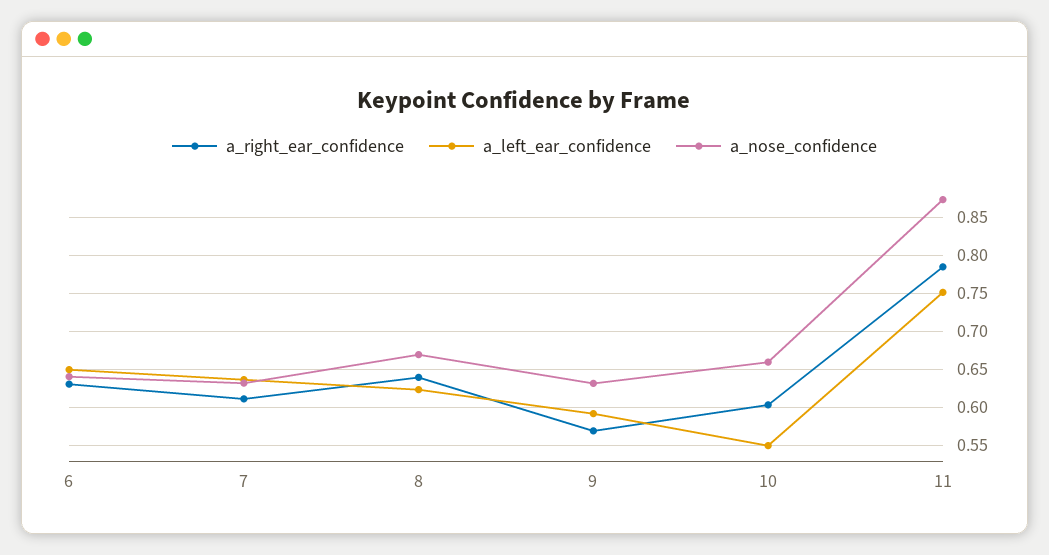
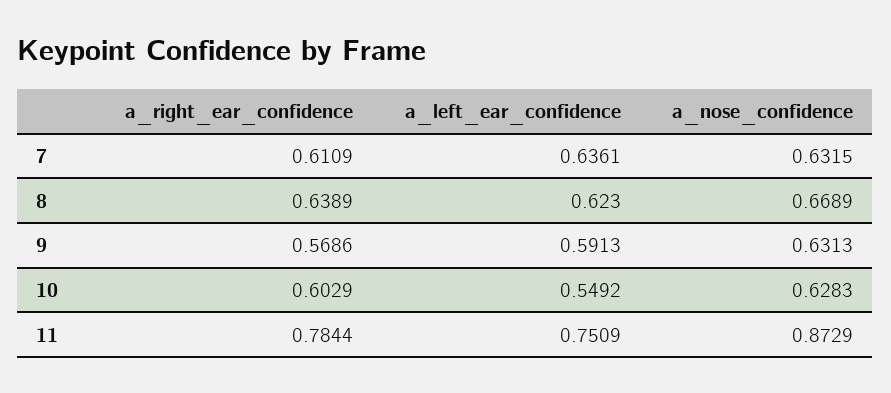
a_right_ear_confidence, 6: 0.63 -> none
a_left_ear_confidence, 6: 0.65 -> none
a_nose_confidence, 6: 0.64 -> none
a_nose_confidence, 10: 0.66 -> 0.6283

